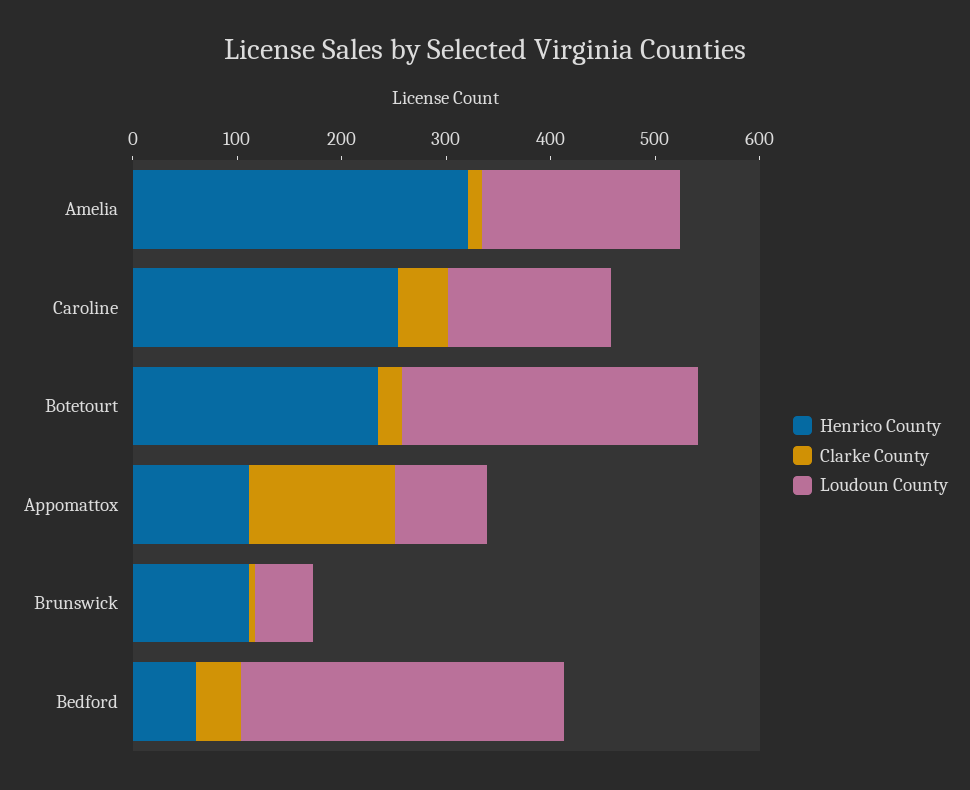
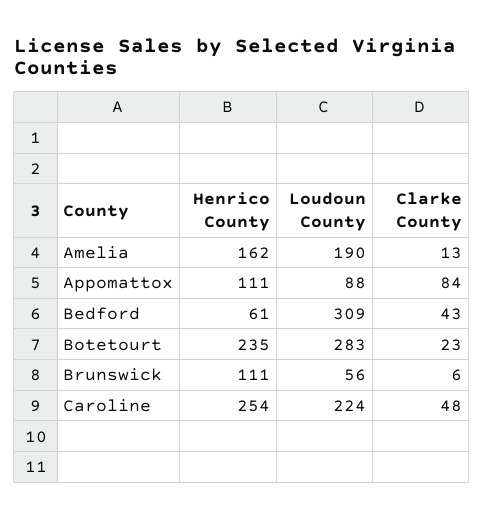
Henrico County, Amelia: 320 -> 162
Loudoun County, Caroline: 160 -> 224
Clarke County, Appomattox: 140 -> 84

